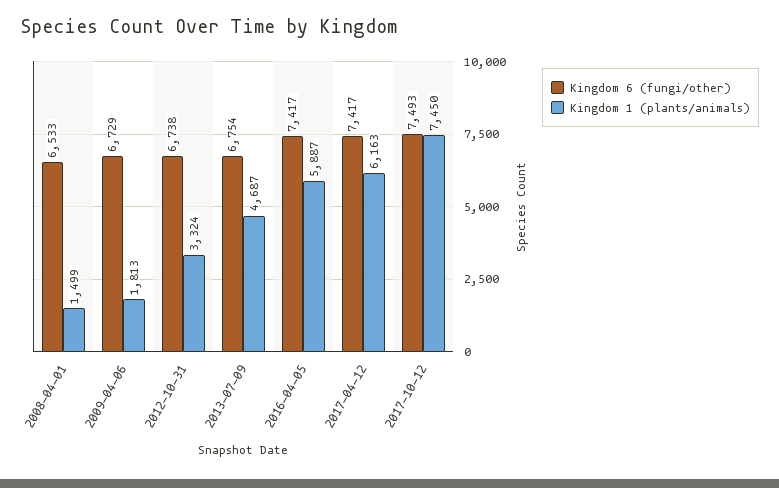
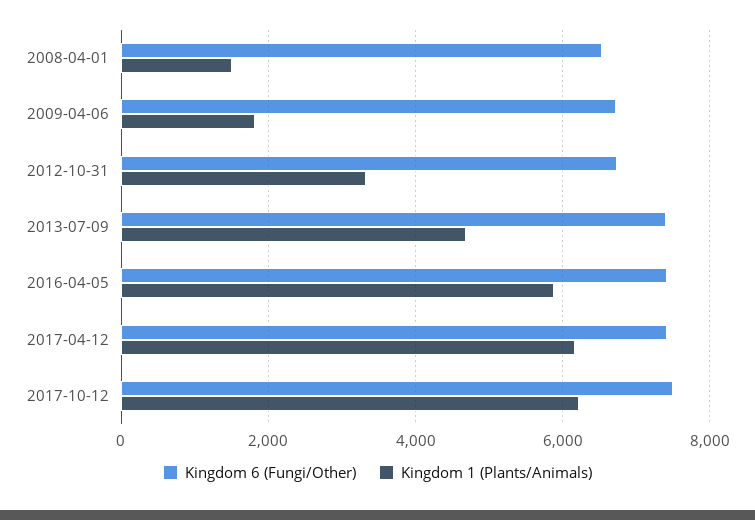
Kingdom 6 (fungi/other), 2013-07-09: 6754 -> 7400
Kingdom 1 (plants/animals), 2017-10-12: 7450 -> 6200

